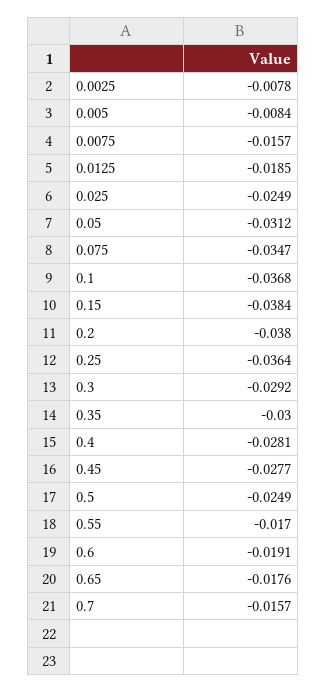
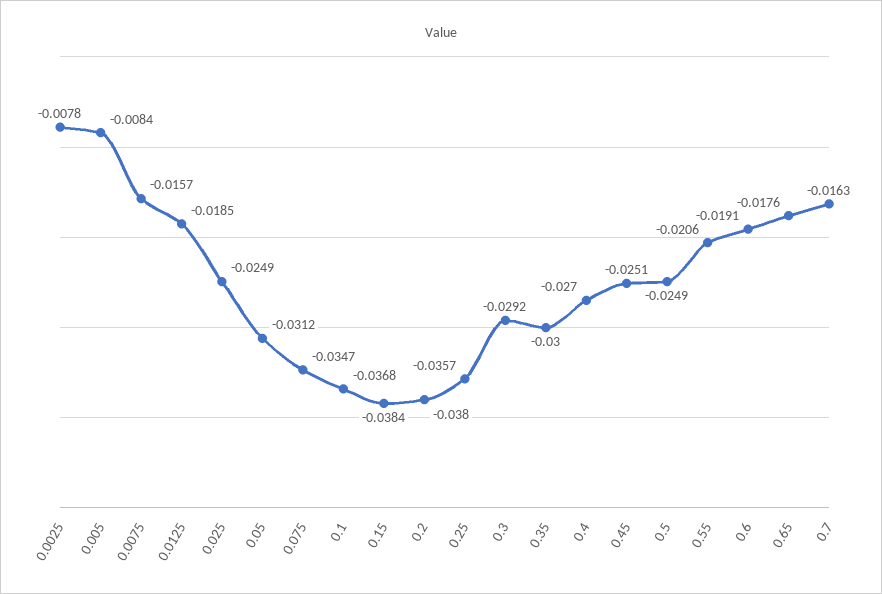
0.25: -0.0364 -> -0.0357
0.4: -0.0281 -> -0.027
0.45: -0.0277 -> -0.0251
0.55: -0.017 -> -0.0206
0.7: -0.0157 -> -0.0163

